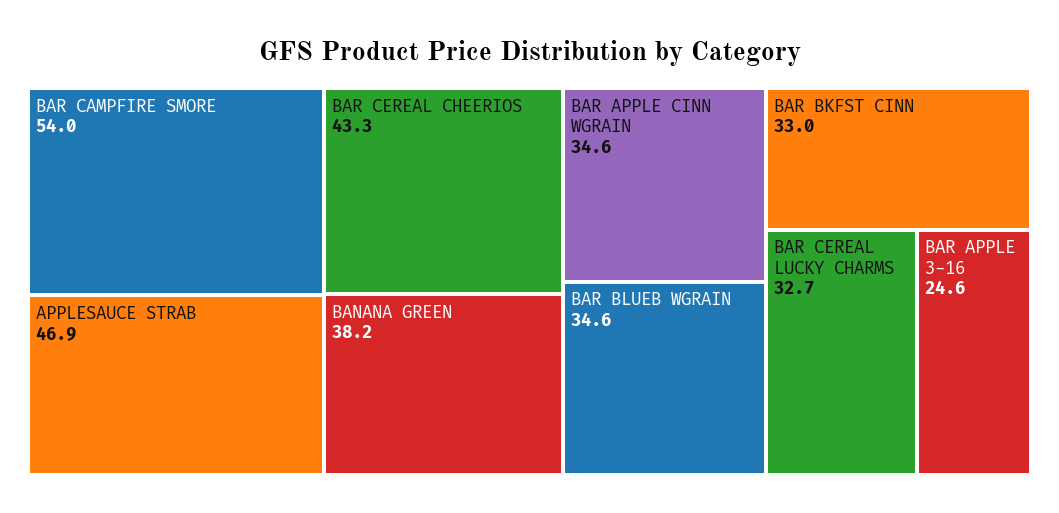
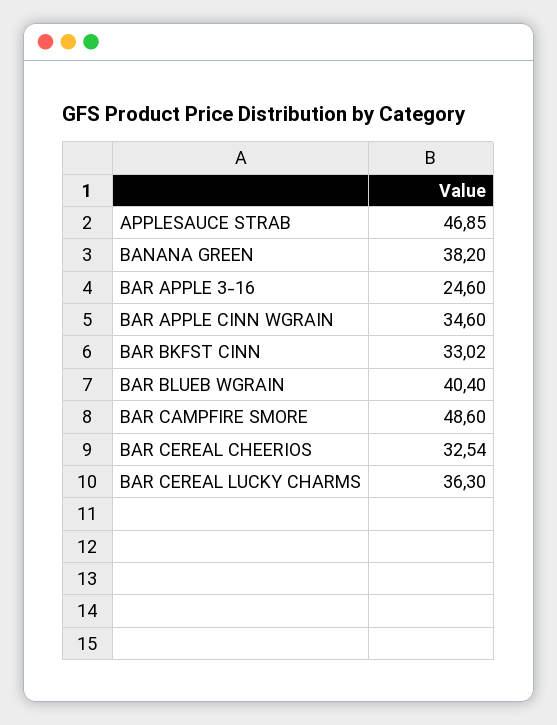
BAR CAMPFIRE SMORE: 54 -> 48.6
BAR CEREAL CHEERIOS: 43.3 -> 32.54
BAR BLUEB WGRAIN: 34.6 -> 40.4
BAR CEREAL LUCKY CHARMS: 32.7 -> 36.3

